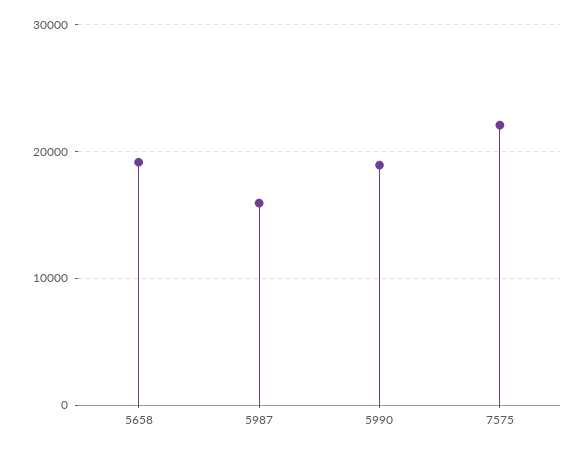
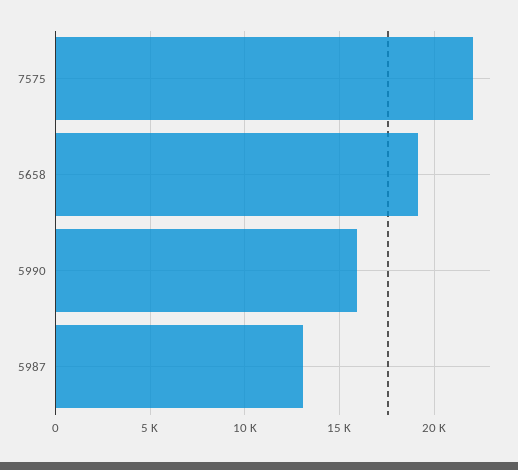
5987: 16000 -> 13000
5990: 19000 -> 16000

